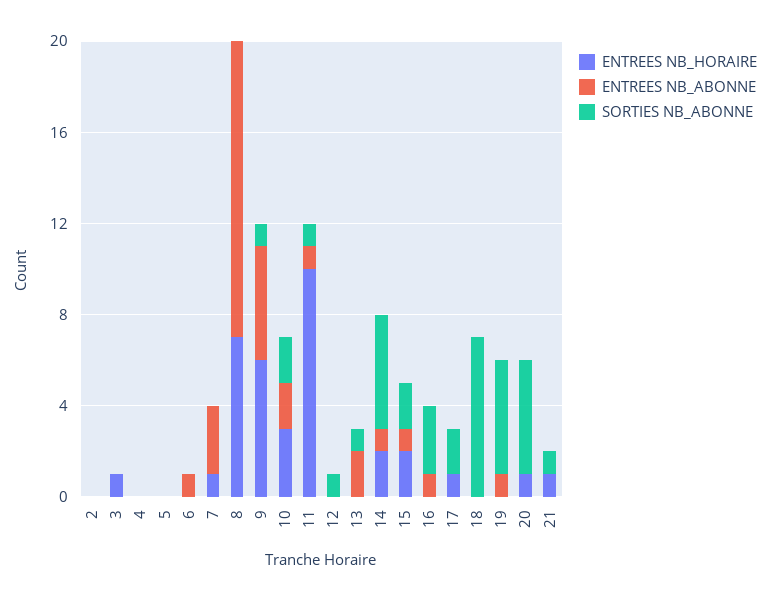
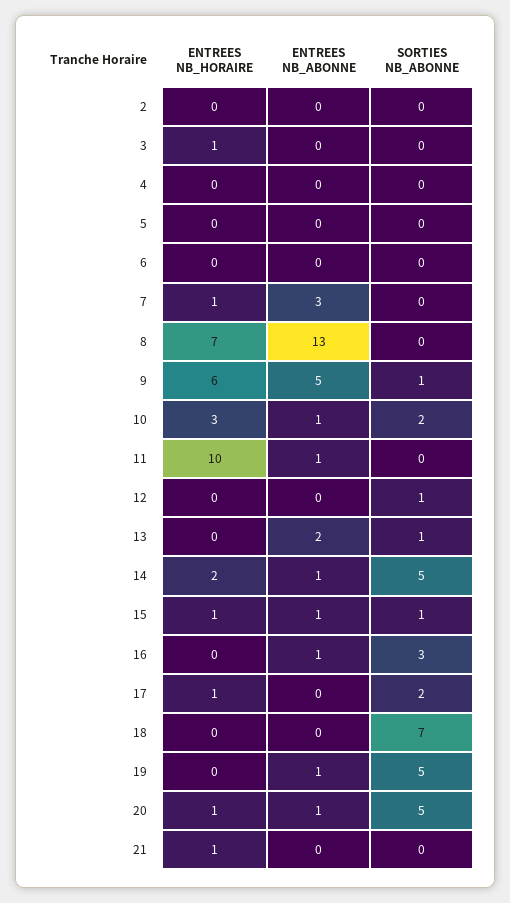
ENTREES NB_ABONNE, 6: 1 -> 0
ENTREES NB_ABONNE, 10: 2 -> 1
SORTIES NB_ABONNE, 11: 1 -> 0
ENTREES NB_HORAIRE, 15: 2 -> 1
SORTIES NB_ABONNE, 15: 2 -> 1
ENTREES NB_ABONNE, 20: 0 -> 1
SORTIES NB_ABONNE, 21: 1 -> 0

